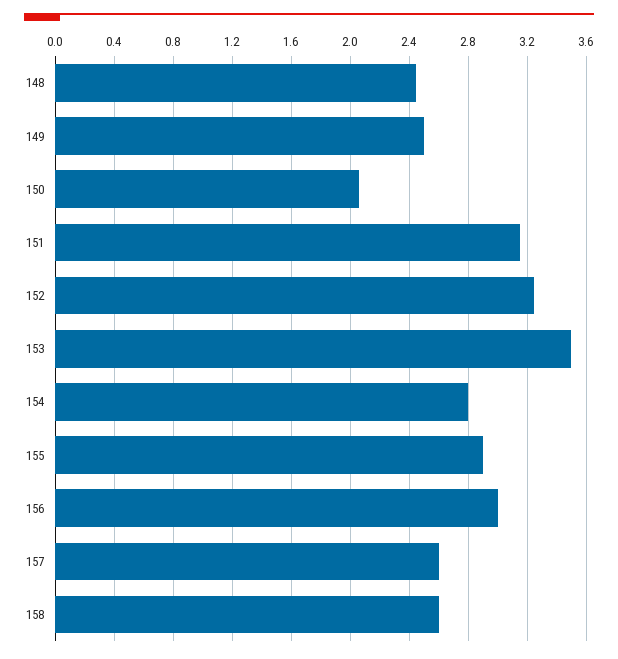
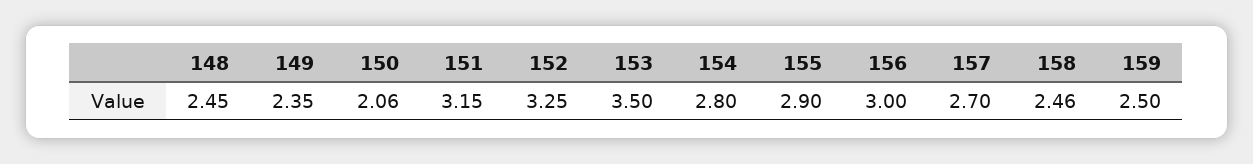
149: 2.5 -> 2.35
157: 2.6 -> 2.7
158: 2.6 -> 2.46
159: none -> 2.5

